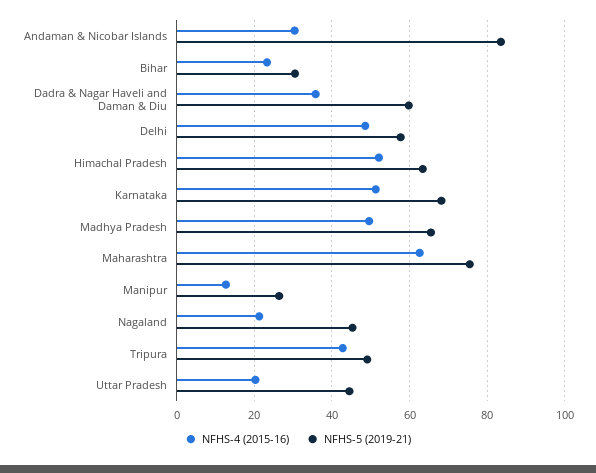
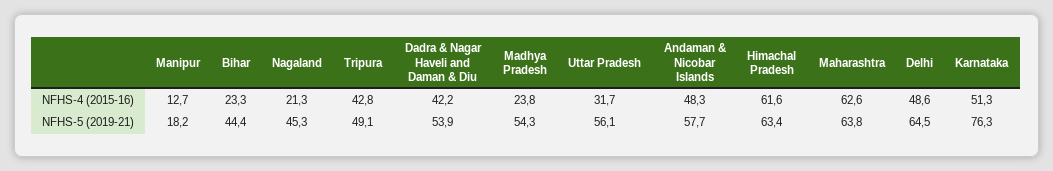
NFHS-4 (2015-16), Andaman & Nicobar Islands: 30 -> 48.3
NFHS-5 (2019-21), Andaman & Nicobar Islands: 84 -> 57.7
NFHS-5 (2019-21), Bihar: 30 -> 44.4
NFHS-4 (2015-16), Dadra & Nagar Haveli and Daman & Diu: 36 -> 42.2
NFHS-5 (2019-21), Dadra & Nagar Haveli and Daman & Diu: 60 -> 53.9
NFHS-5 (2019-21), Delhi: 58 -> 64.5
NFHS-4 (2015-16), Himachal Pradesh: 52 -> 61.6
NFHS-5 (2019-21), Karnataka: 68 -> 76.3
NFHS-4 (2015-16), Madhya Pradesh: 50 -> 23.8
NFHS-5 (2019-21), Madhya Pradesh: 66 -> 54.3
NFHS-5 (2019-21), Maharashtra: 76 -> 63.8
NFHS-5 (2019-21), Manipur: 26 -> 18.2
NFHS-4 (2015-16), Uttar Pradesh: 20 -> 31.7
NFHS-5 (2019-21), Uttar Pradesh: 44 -> 56.1

